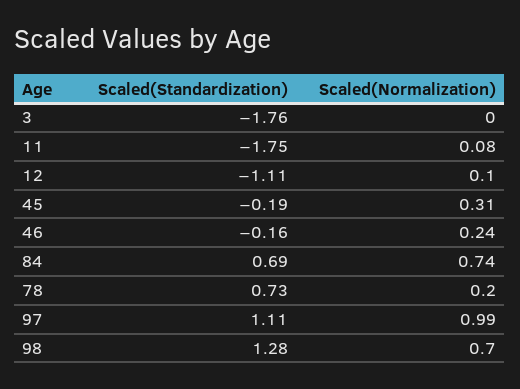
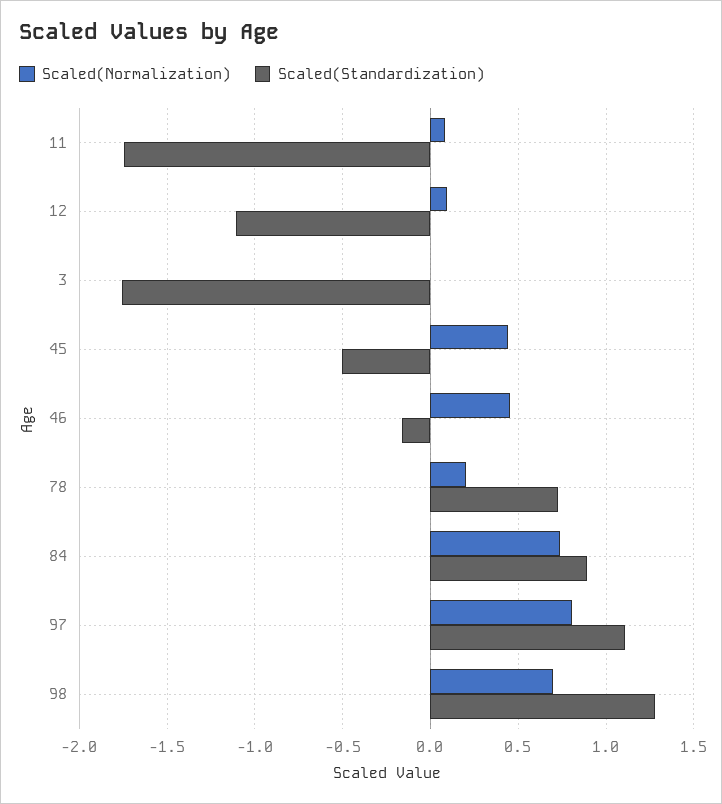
Scaled(Standardization), 45: -0.19 -> -0.5
Scaled(Normalization), 45: 0.31 -> 0.45
Scaled(Normalization), 46: 0.24 -> 0.45
Scaled(Standardization), 84: 0.69 -> 0.9
Scaled(Normalization), 97: 0.99 -> 0.8

